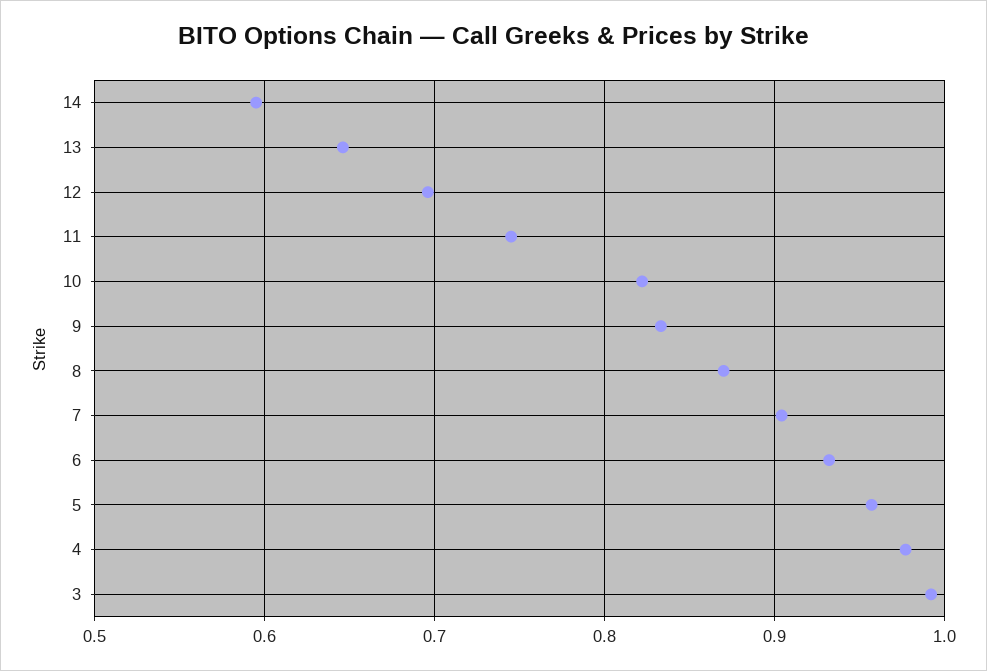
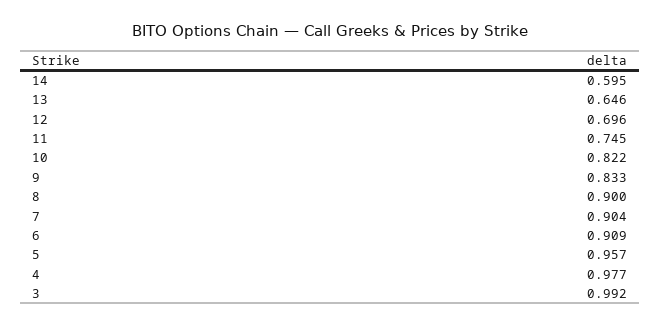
8: 0.87 -> 0.9
6: 0.93 -> 0.909

